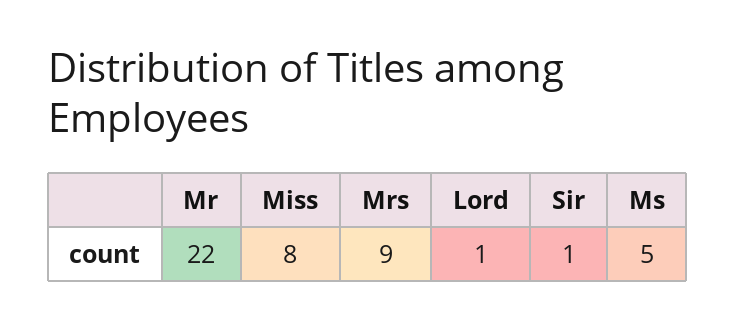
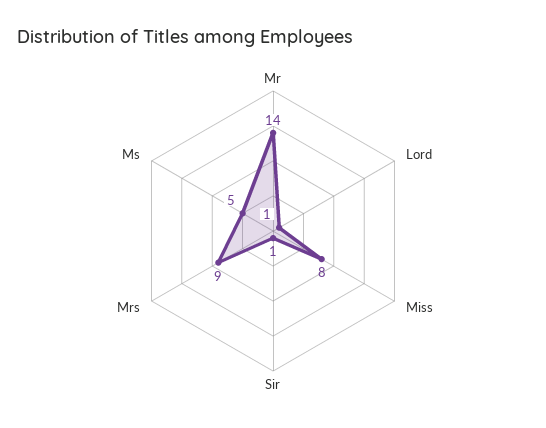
Mr: 22 -> 14

